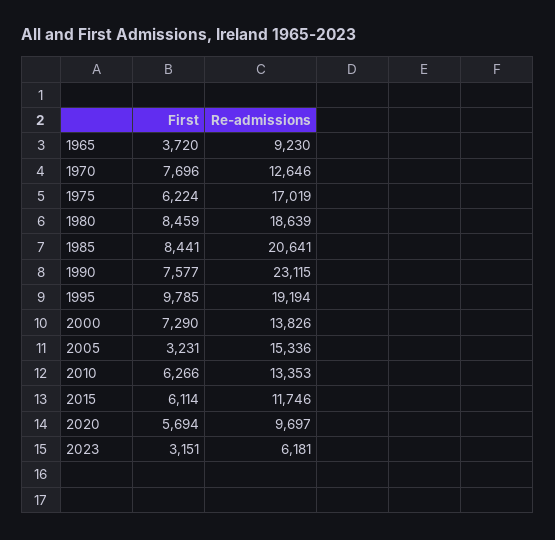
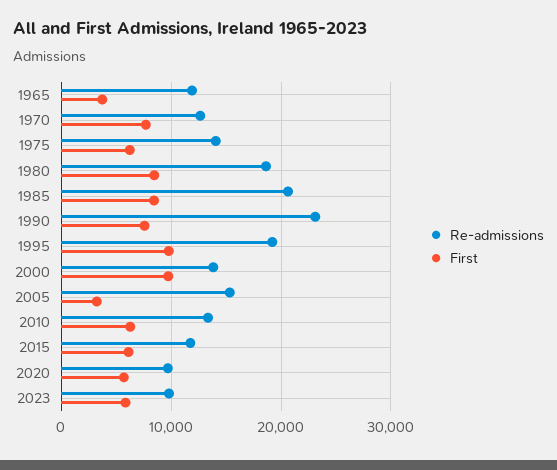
Re-admissions, 1965: 9230 -> 12000
Re-admissions, 1975: 17019 -> 14000
First, 2000: 7290 -> 10000
First, 2023: 3151 -> 6000
Re-admissions, 2023: 6181 -> 10000

